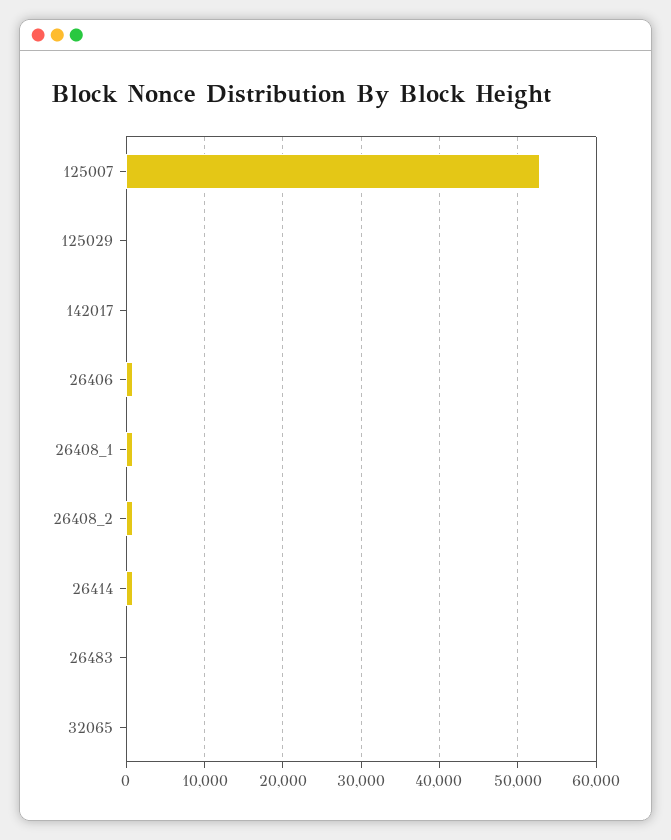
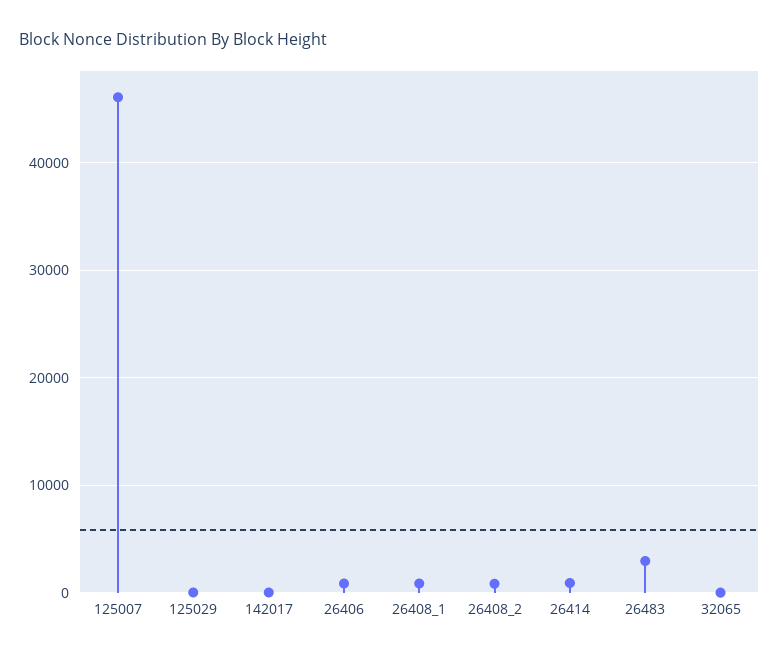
125007: 53000 -> 46000
26483: 0 -> 3000

